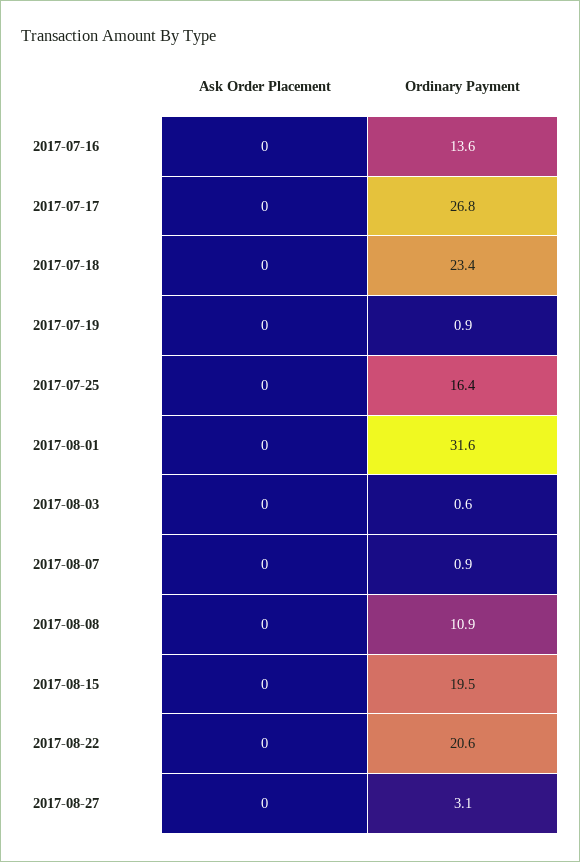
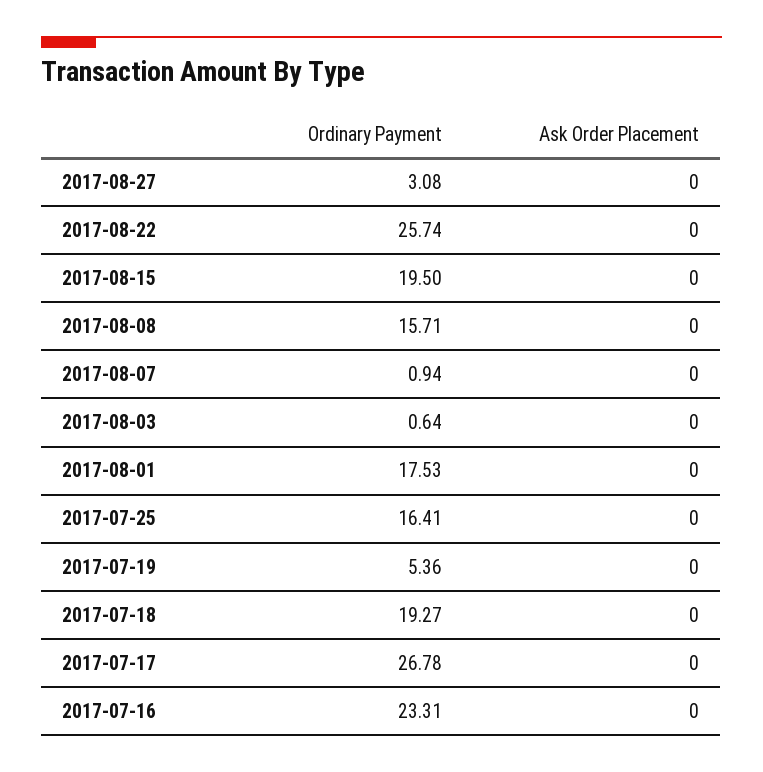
Ordinary Payment, 2017-07-16: 13.6 -> 23.31
Ordinary Payment, 2017-07-18: 23.4 -> 19.27
Ordinary Payment, 2017-07-19: 0.9 -> 5.36
Ordinary Payment, 2017-08-01: 31.6 -> 17.53
Ordinary Payment, 2017-08-08: 10.9 -> 15.71
Ordinary Payment, 2017-08-22: 20.6 -> 25.74

